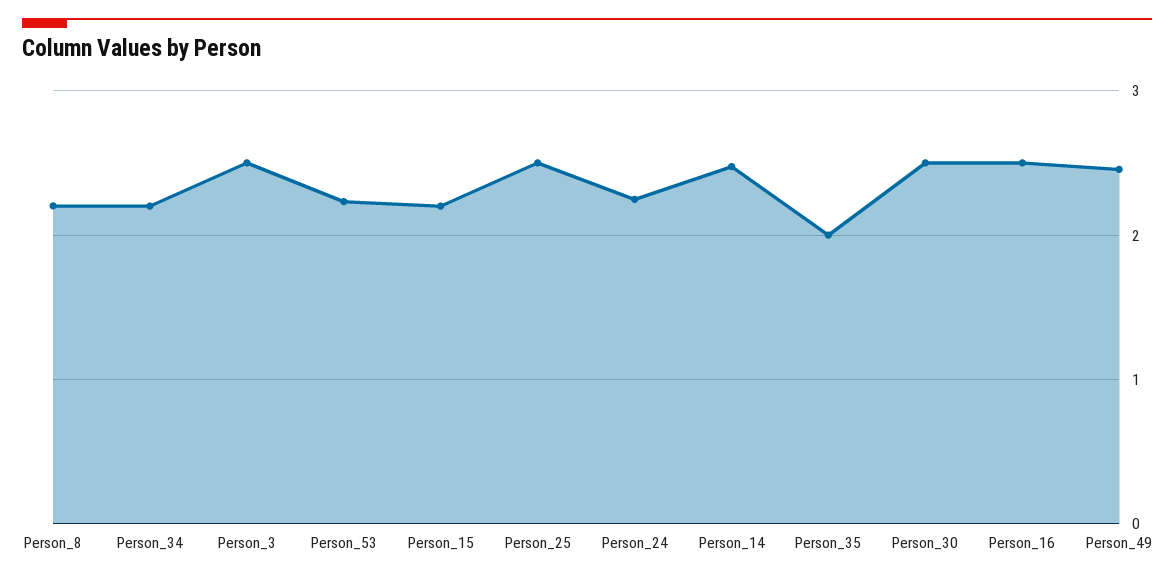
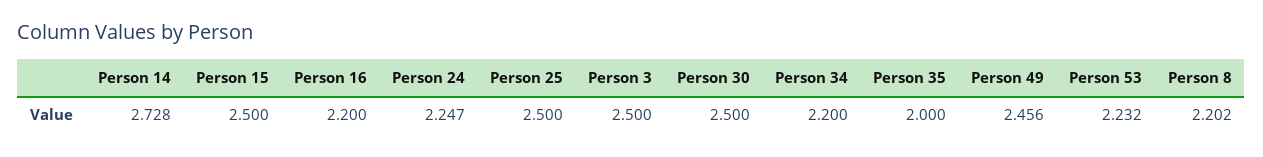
Person_15: 2.2 -> 2.5
Person_14: 2.5 -> 2.728
Person_16: 2.5 -> 2.2

